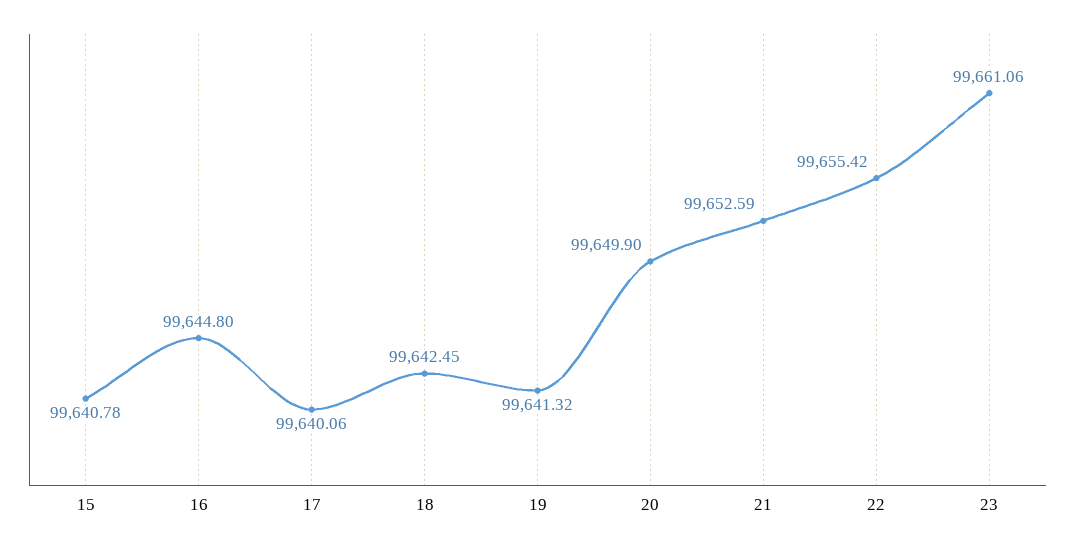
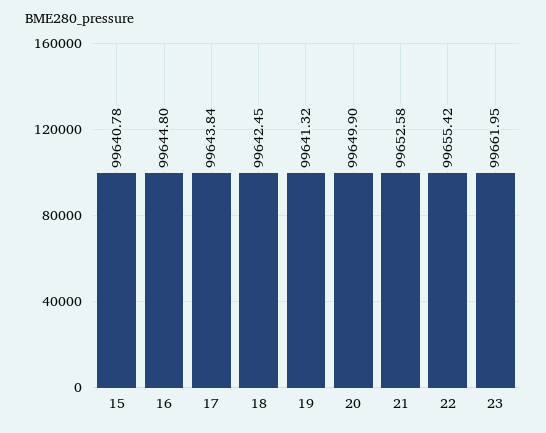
17: 99640.06 -> 99643.84
21: 99652.59 -> 99652.58
23: 99661.06 -> 99661.95

